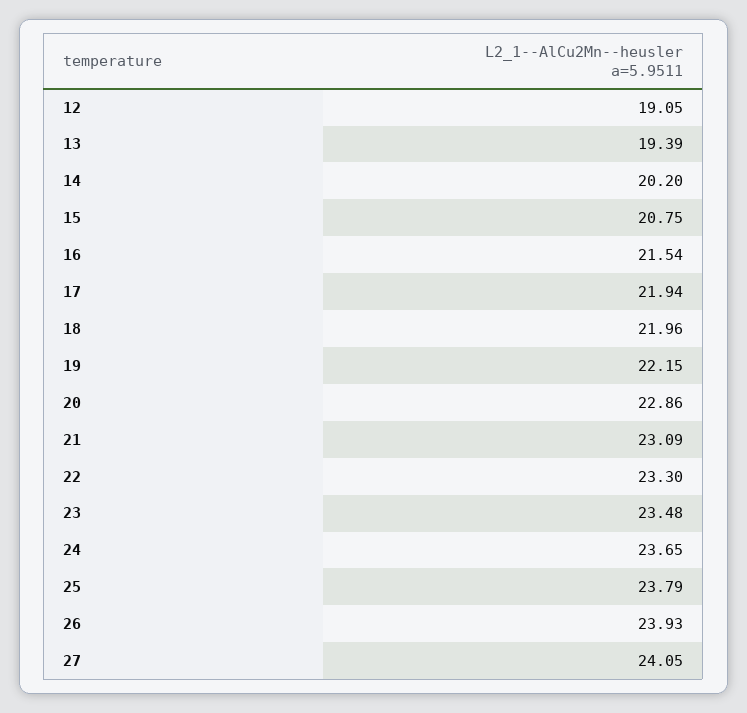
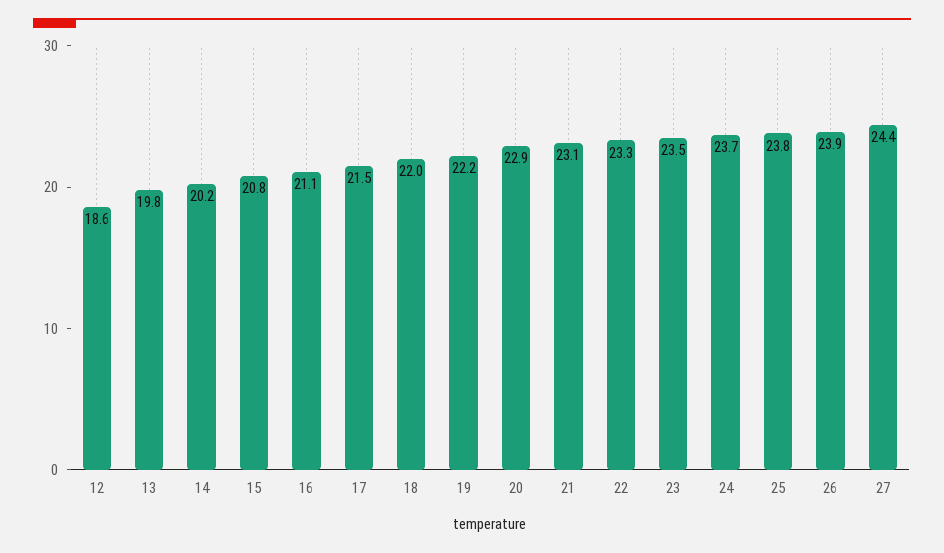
12: 19.05 -> 18.6
13: 19.39 -> 19.8
16: 21.54 -> 21.1
17: 21.94 -> 21.5
27: 24.05 -> 24.4

